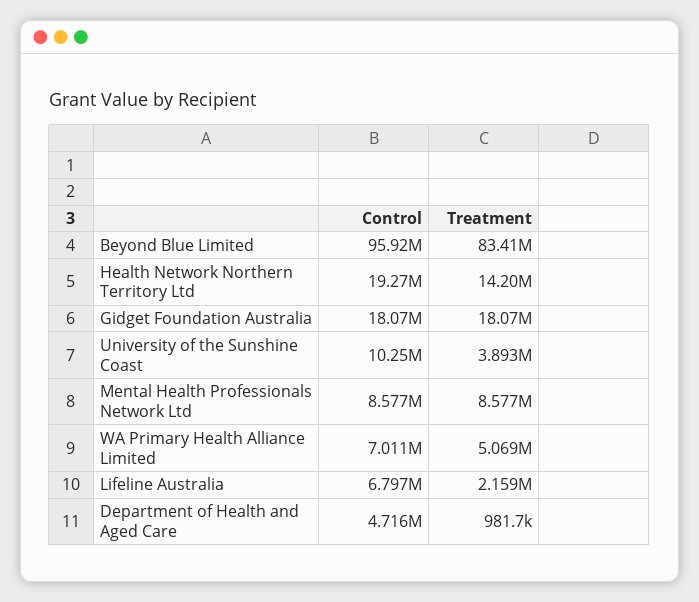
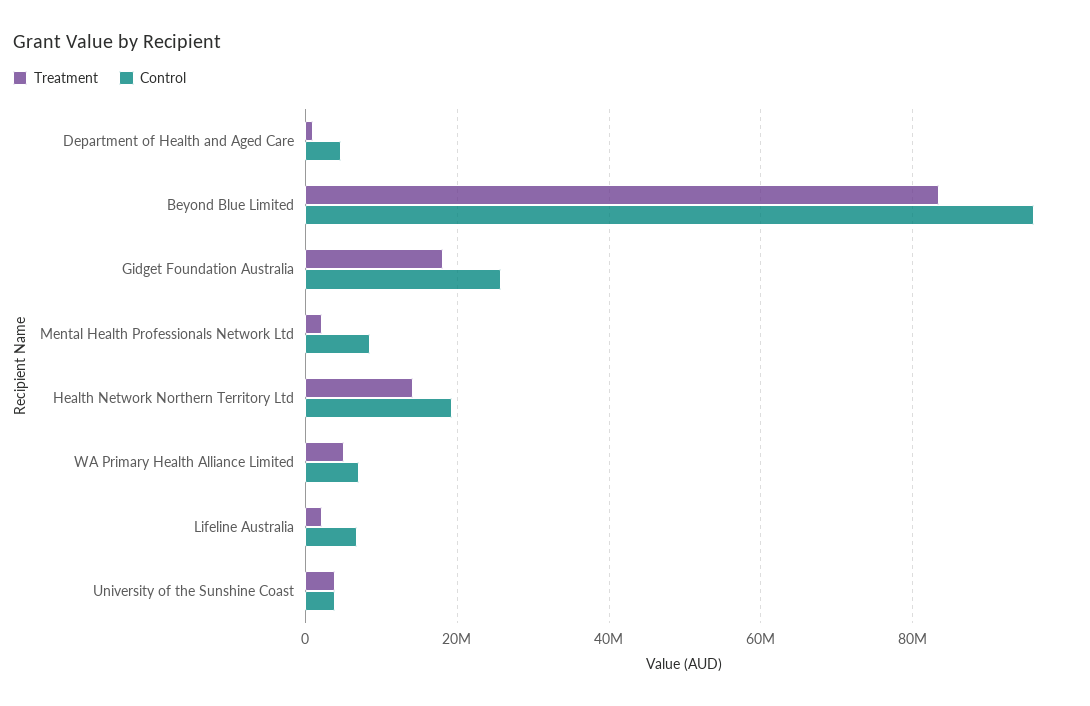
Control, Gidget Foundation Australia: 18070000 -> 26000000
Control, University of the Sunshine Coast: 10250000 -> 4000000
Treatment, Mental Health Professionals Network Ltd: 8577000 -> 2000000

